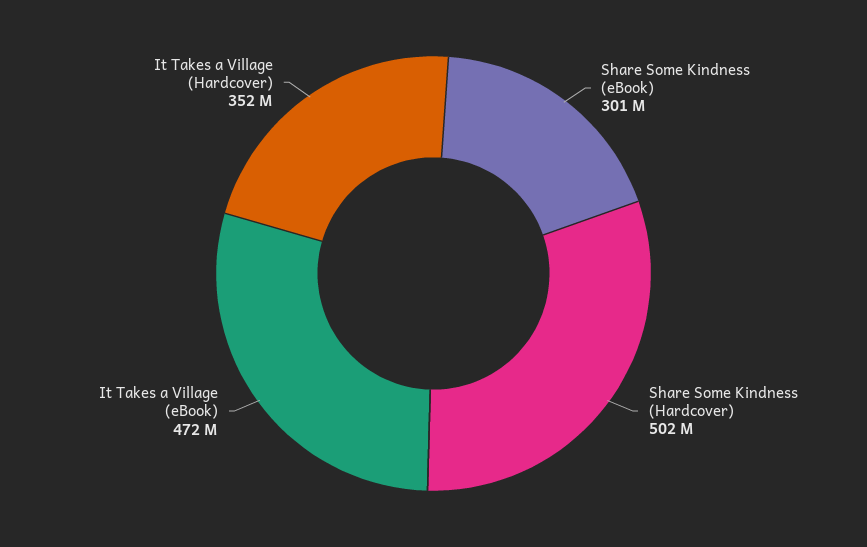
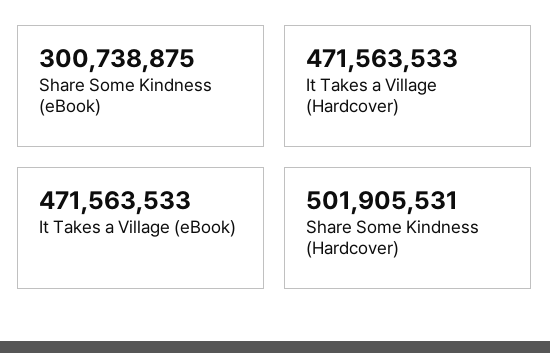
It Takes a Village (Hardcover): 352000000 -> 471563533

